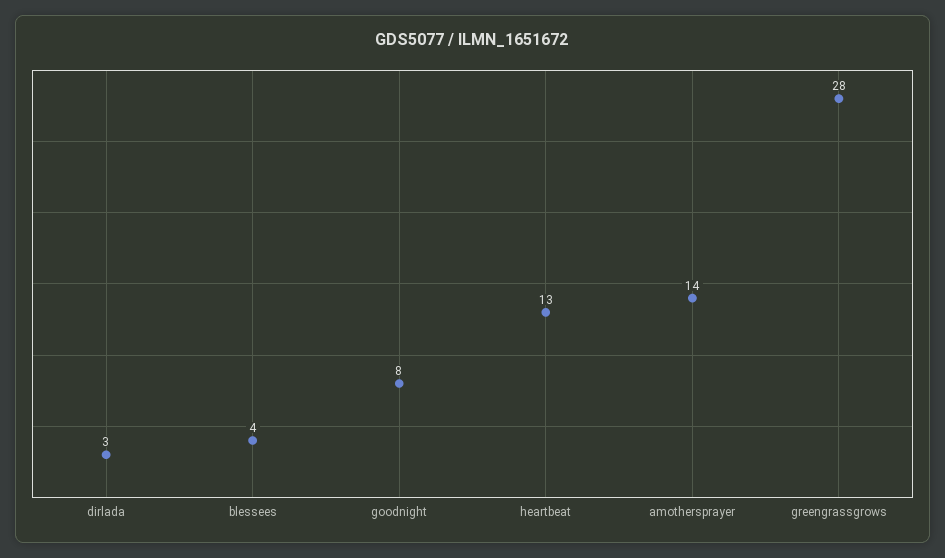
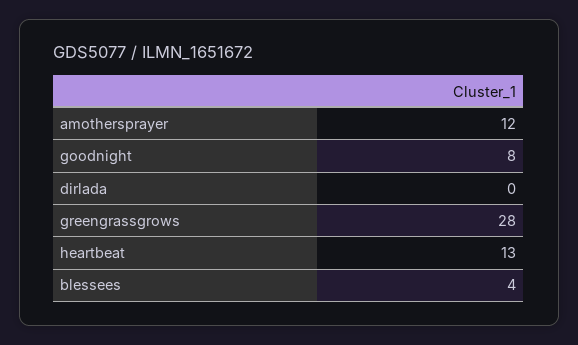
dirlada: 3 -> 0
amothersprayer: 14 -> 12

